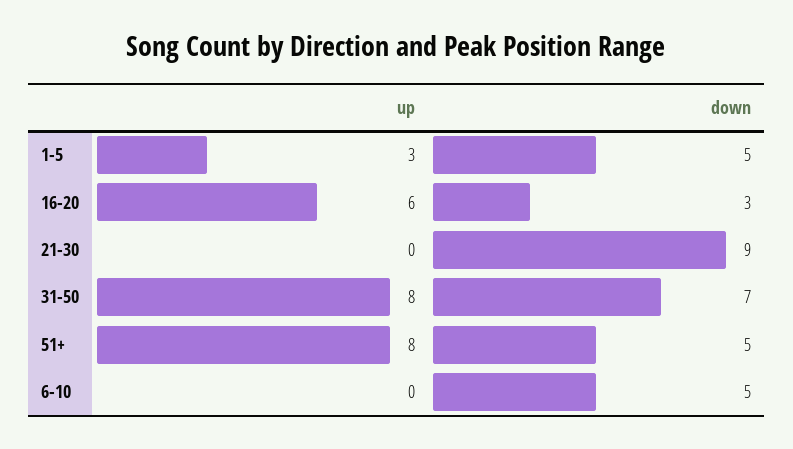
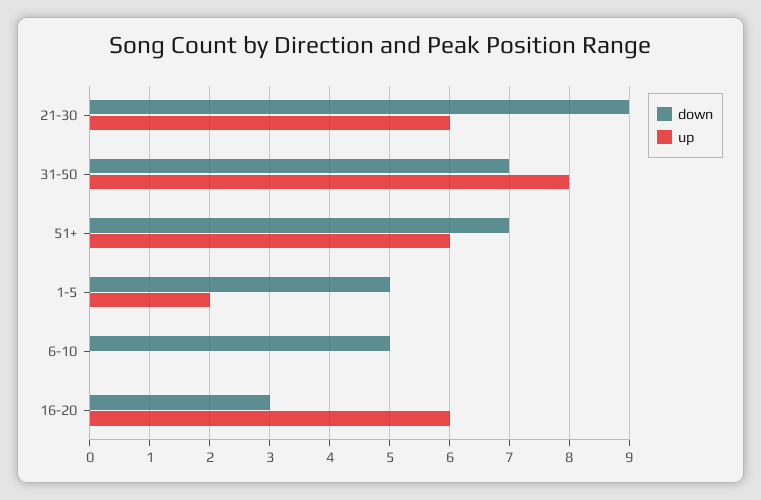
up, 1-5: 3 -> 2
up, 21-30: 0 -> 6
up, 51+: 8 -> 6
down, 51+: 5 -> 7

